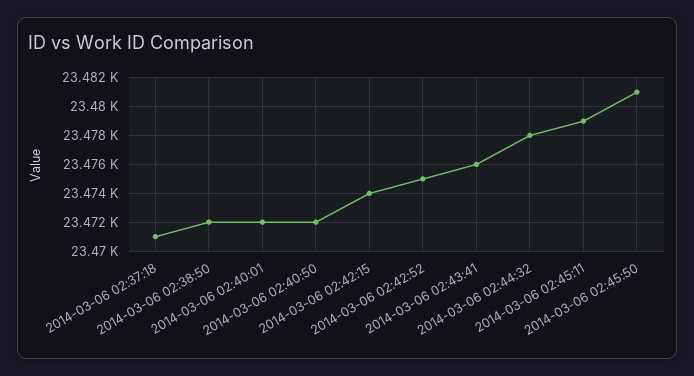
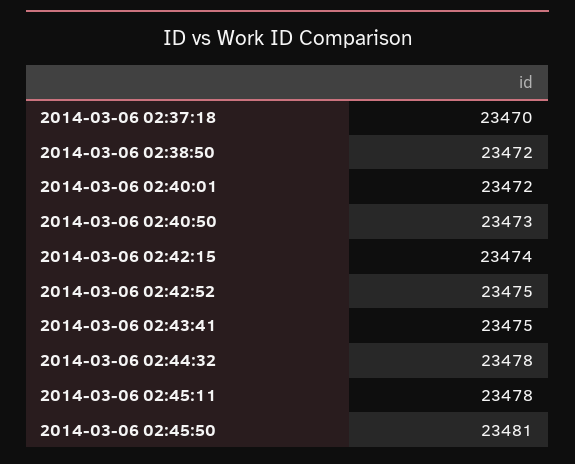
2014-03-06 02:37:18: 23471 -> 23470
2014-03-06 02:40:50: 23472 -> 23473
2014-03-06 02:43:41: 23476 -> 23475
2014-03-06 02:45:11: 23479 -> 23478

